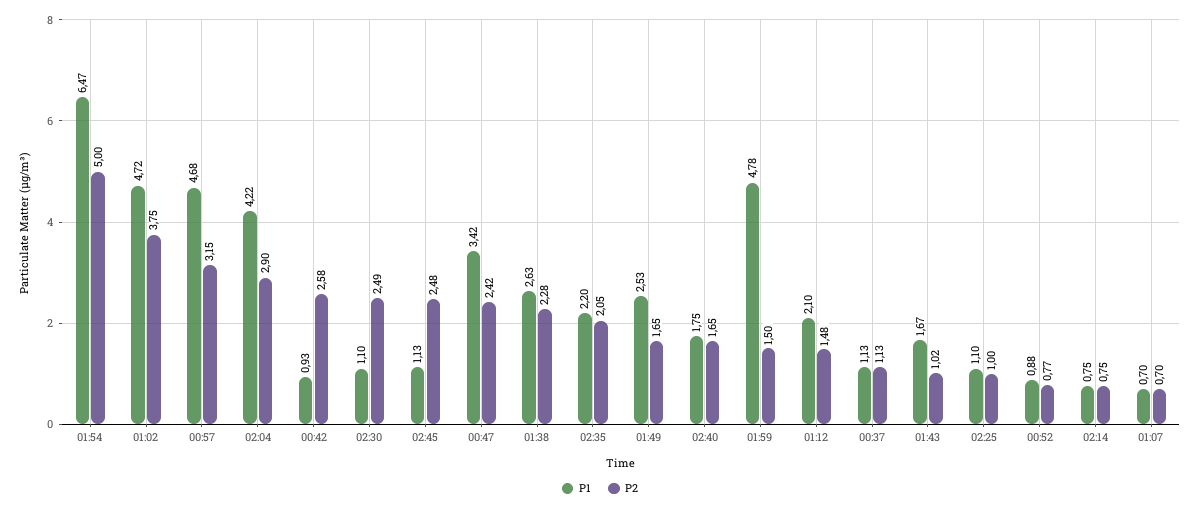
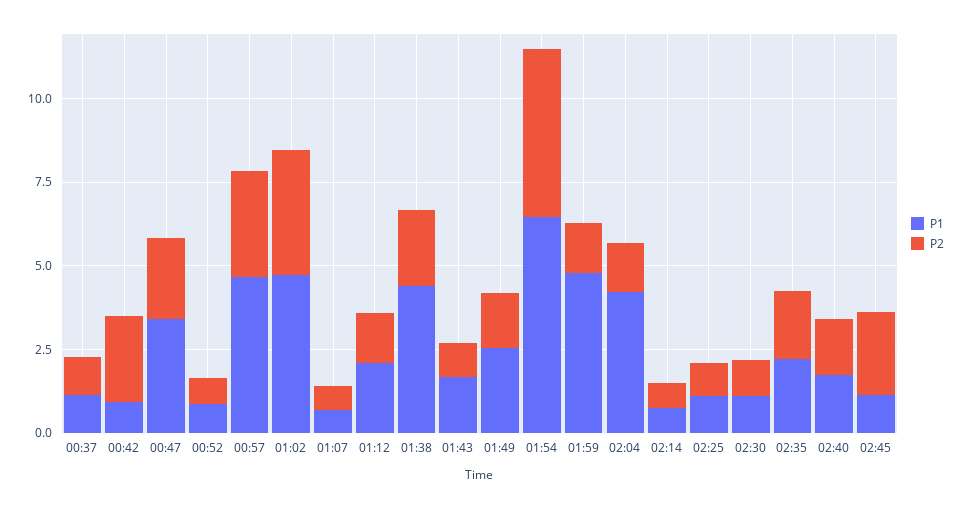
P2, 02:04: 2.9 -> 1.5
P2, 02:30: 2.49 -> 1
P1, 01:38: 2.63 -> 4.5

